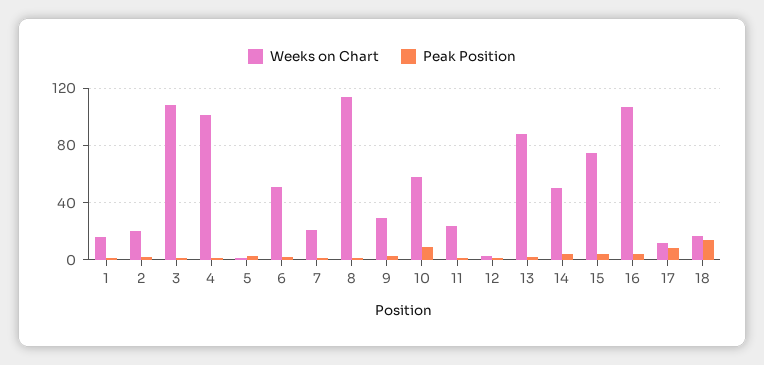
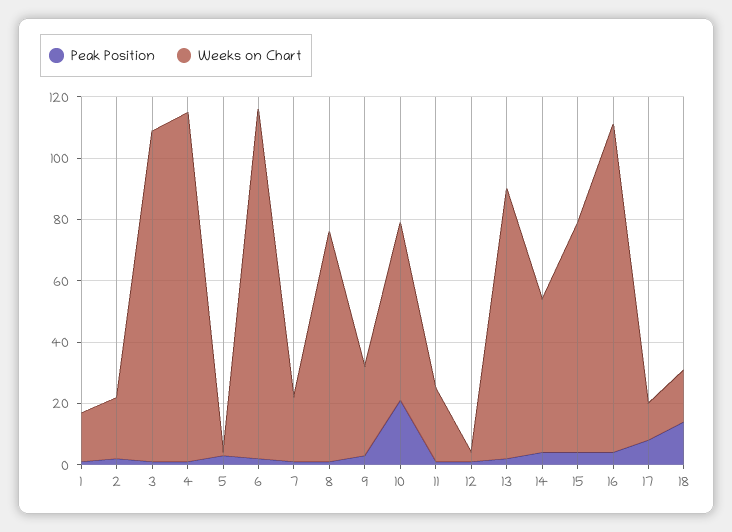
Weeks on Chart, 4: 100 -> 115
Weeks on Chart, 6: 50 -> 115
Weeks on Chart, 8: 115 -> 75
Peak Position, 10: 10 -> 20

